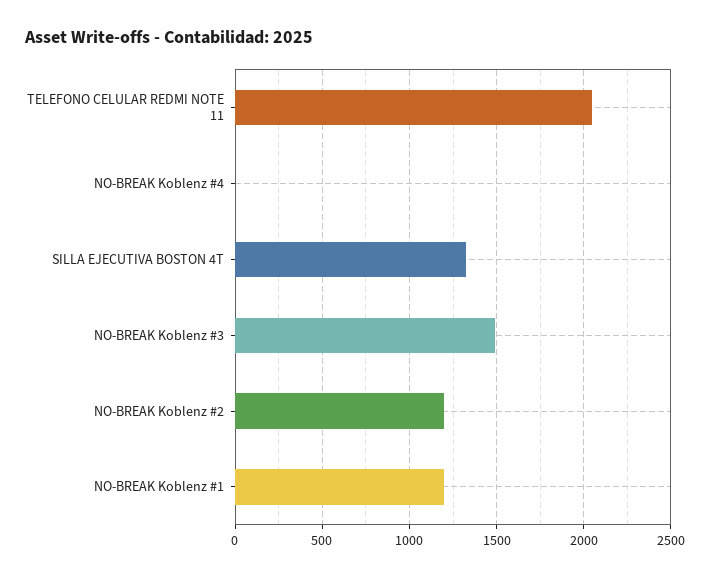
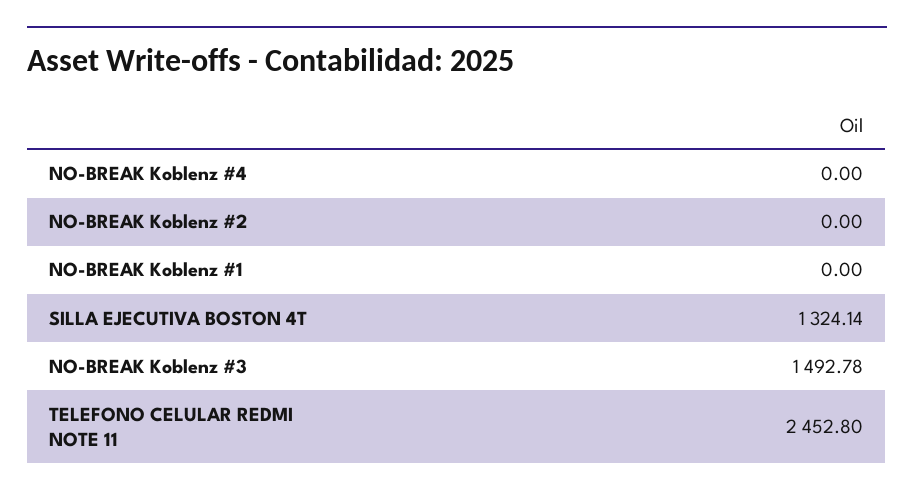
TELEFONO CELULAR REDMI NOTE 11: 2050 -> 2452.8
NO-BREAK Koblenz #2: 1200 -> 0
NO-BREAK Koblenz #1: 1200 -> 0

